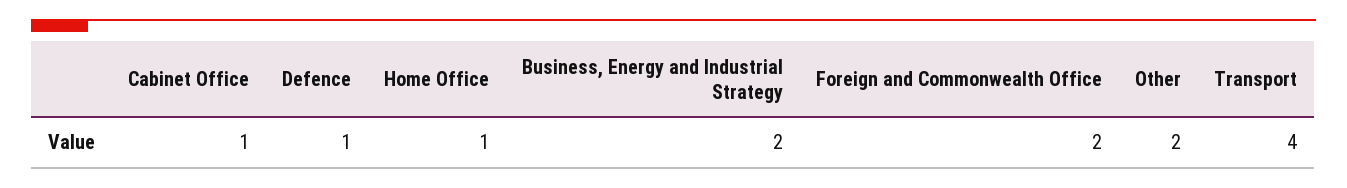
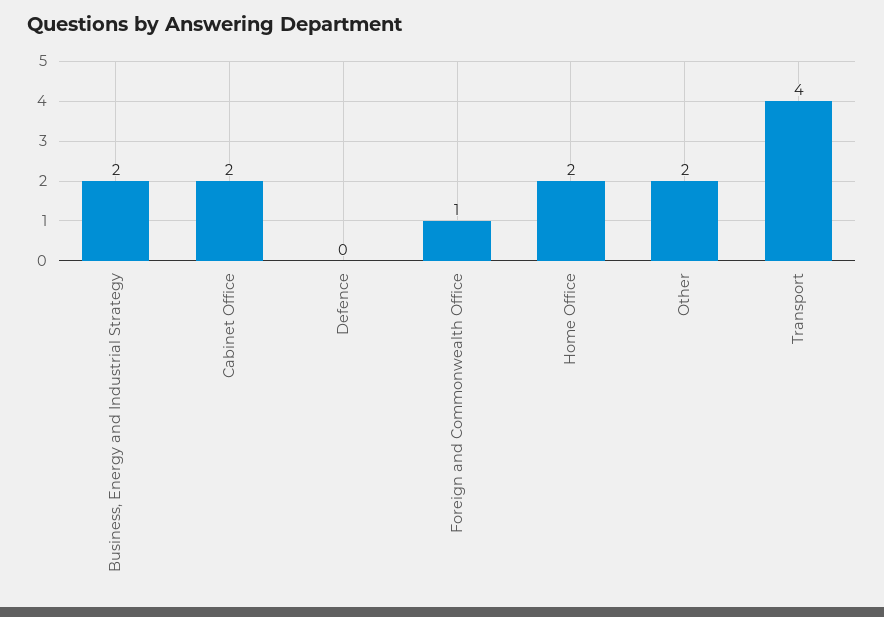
Cabinet Office: 1 -> 2
Defence: 1 -> 0
Home Office: 1 -> 2
Foreign and Commonwealth Office: 2 -> 1

